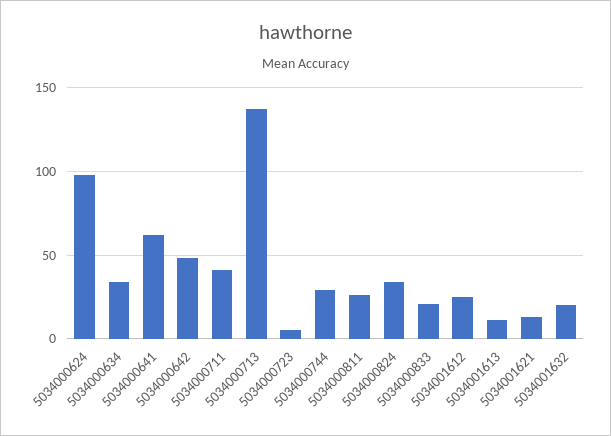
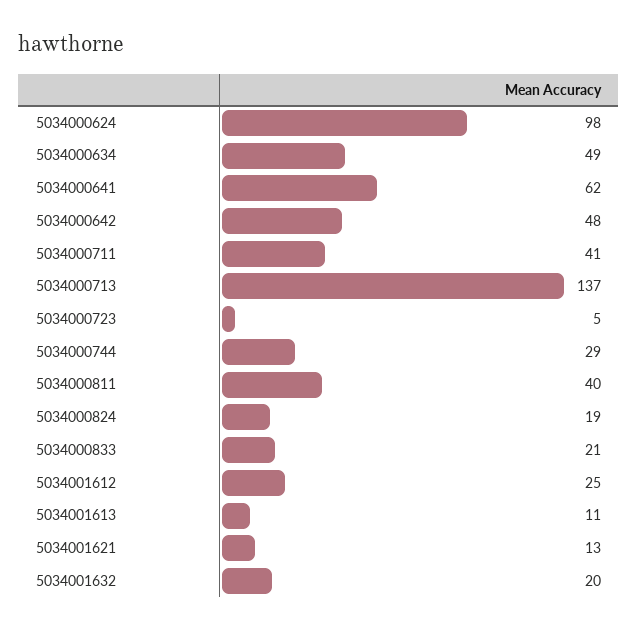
5034000634: 35 -> 49
5034000811: 25 -> 40
5034000824: 35 -> 19

